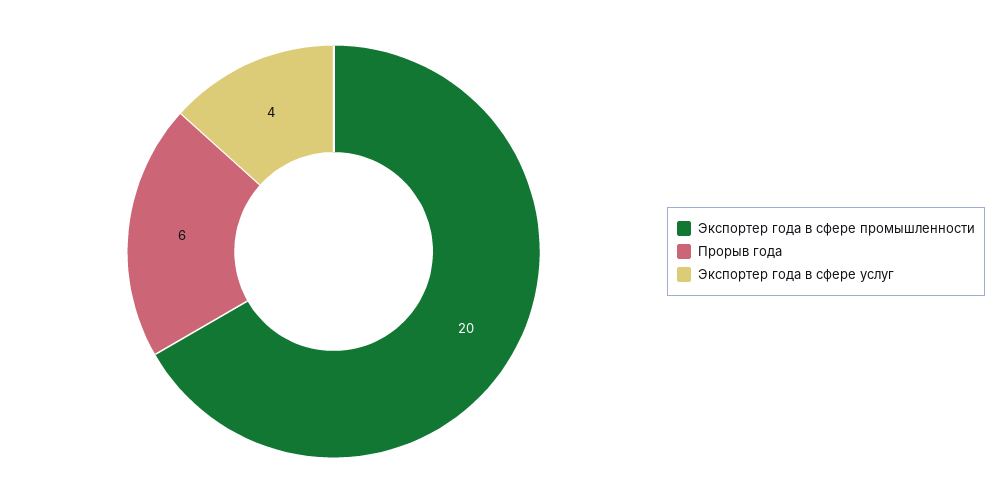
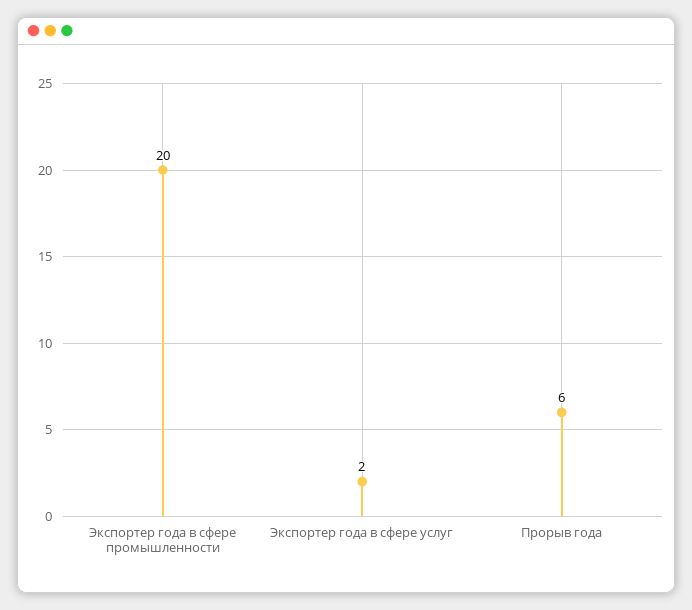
Экспортер года в сфере услуг: 4 -> 2

